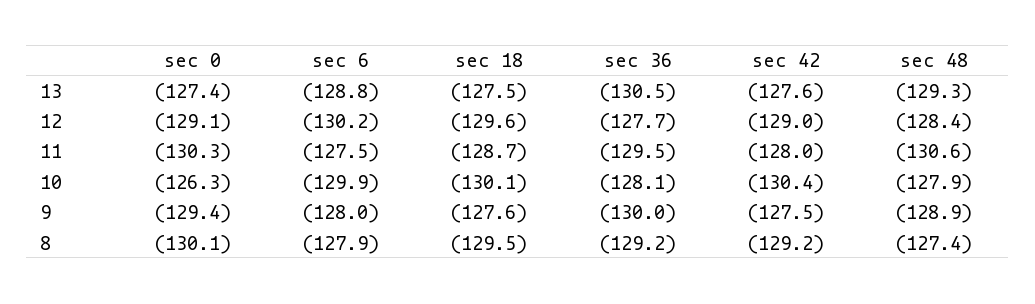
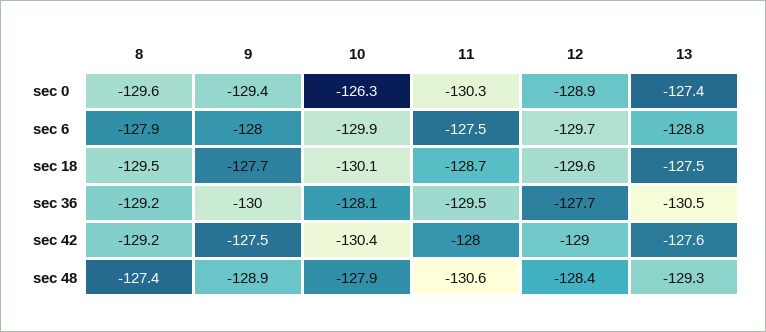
sec 0, 12: -129.1 -> -128.9
sec 6, 12: -130.2 -> -129.7
sec 18, 9: -127.6 -> -127.7
sec 0, 8: -130.1 -> -129.6

